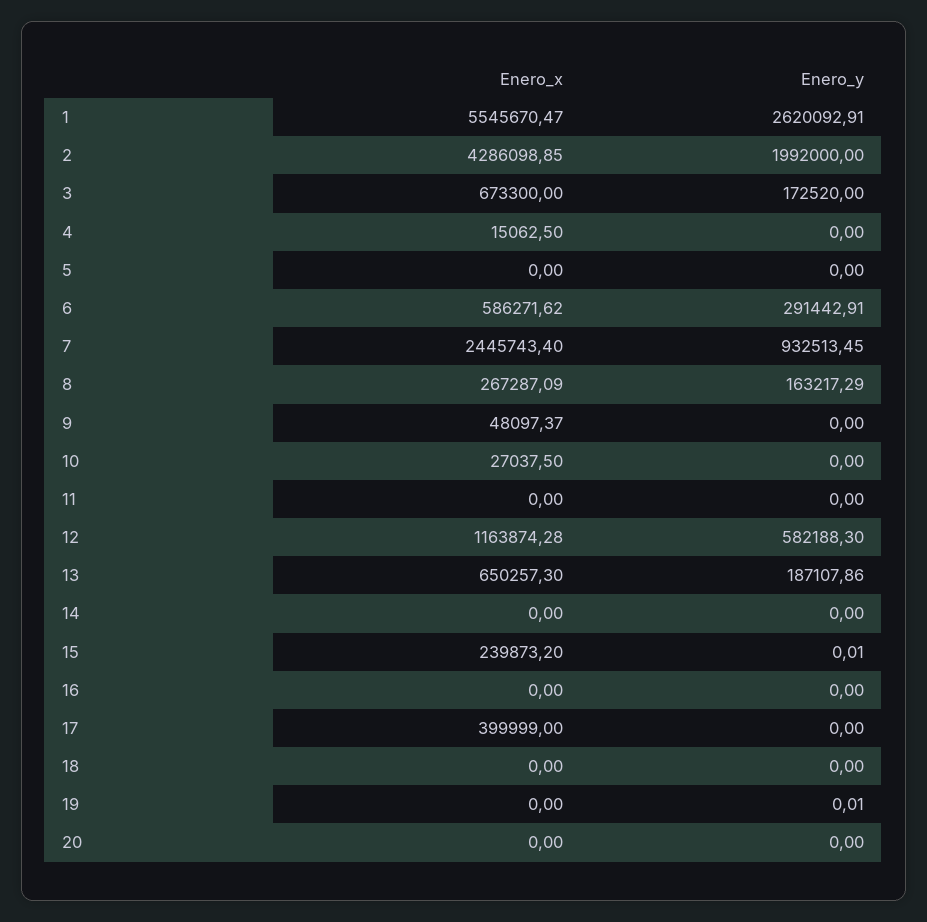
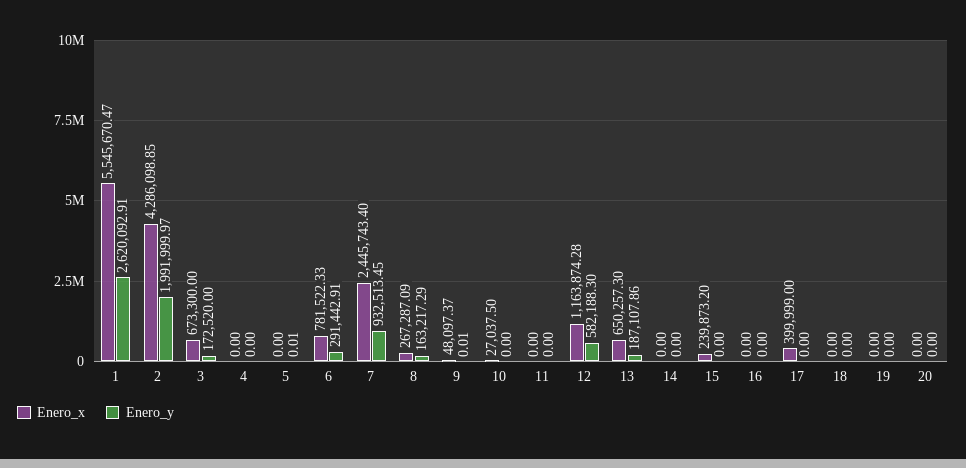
Enero_y, 2: 1992000 -> 1991999.97
Enero_x, 4: 15062.5 -> 0
Enero_y, 5: 0 -> 0.01
Enero_x, 6: 586271.62 -> 781522.33
Enero_y, 9: 0 -> 0.01
Enero_y, 15: 0.01 -> 0
Enero_y, 19: 0.01 -> 0

